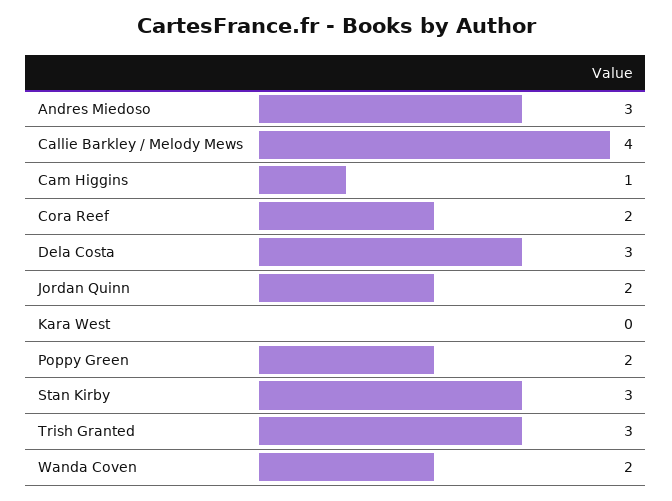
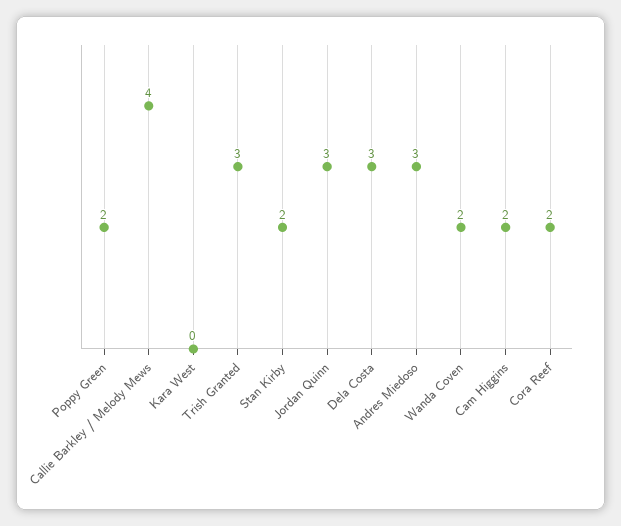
Cam Higgins: 1 -> 2
Jordan Quinn: 2 -> 3
Stan Kirby: 3 -> 2

